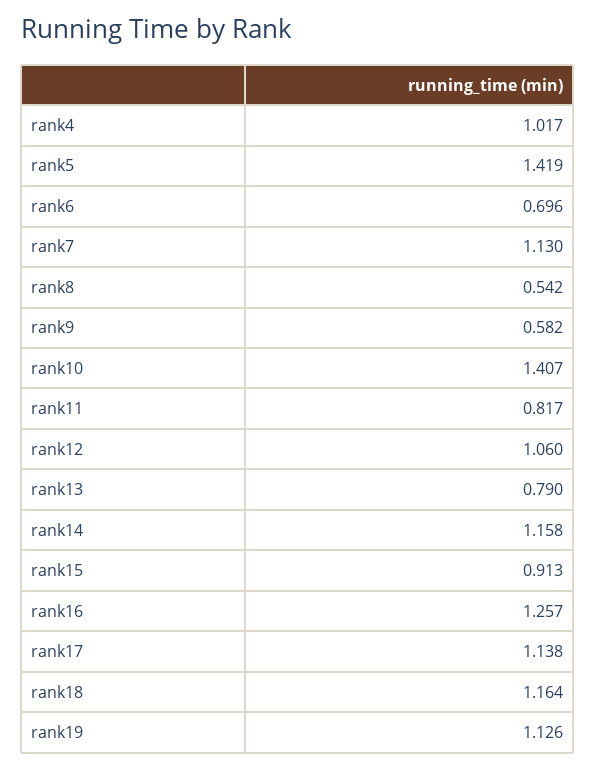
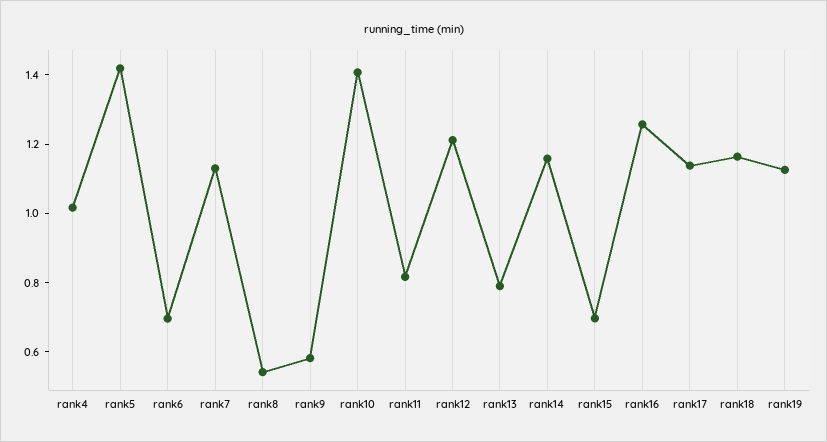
rank12: 1.06 -> 1.2
rank15: 0.913 -> 0.7

